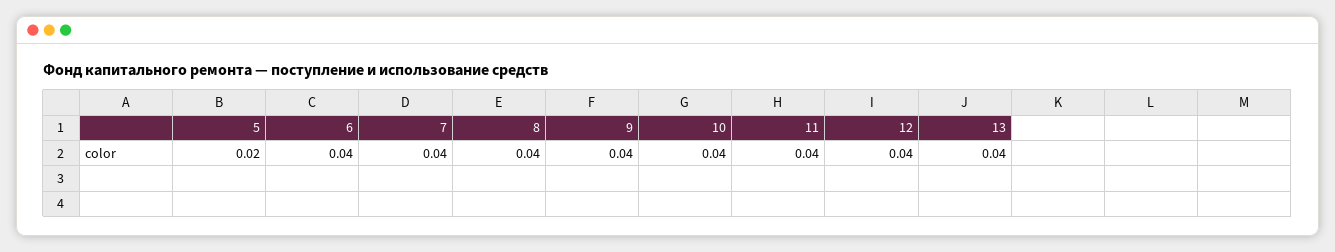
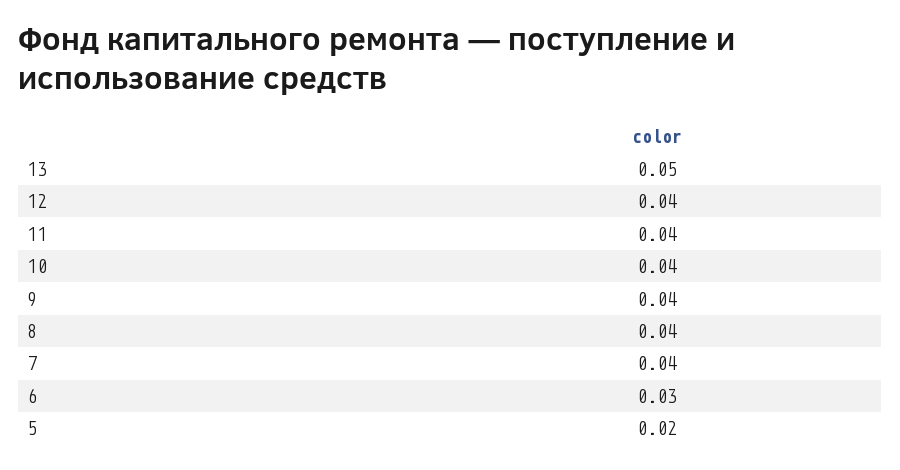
6: 0.04 -> 0.03
13: 0.04 -> 0.05

